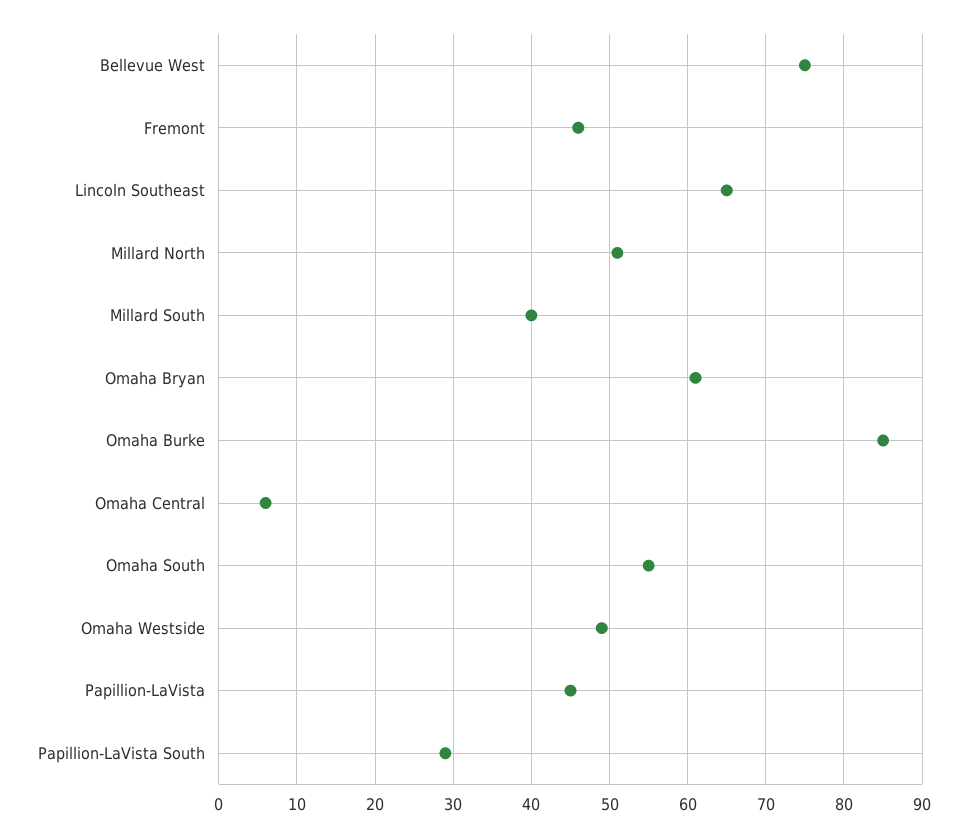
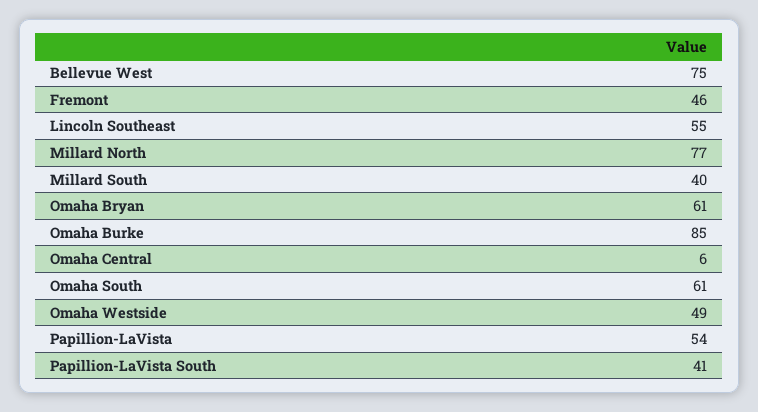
Lincoln Southeast: 65 -> 55
Millard North: 51 -> 77
Omaha South: 55 -> 61
Papillion-LaVista: 45 -> 54
Papillion-LaVista South: 29 -> 41

